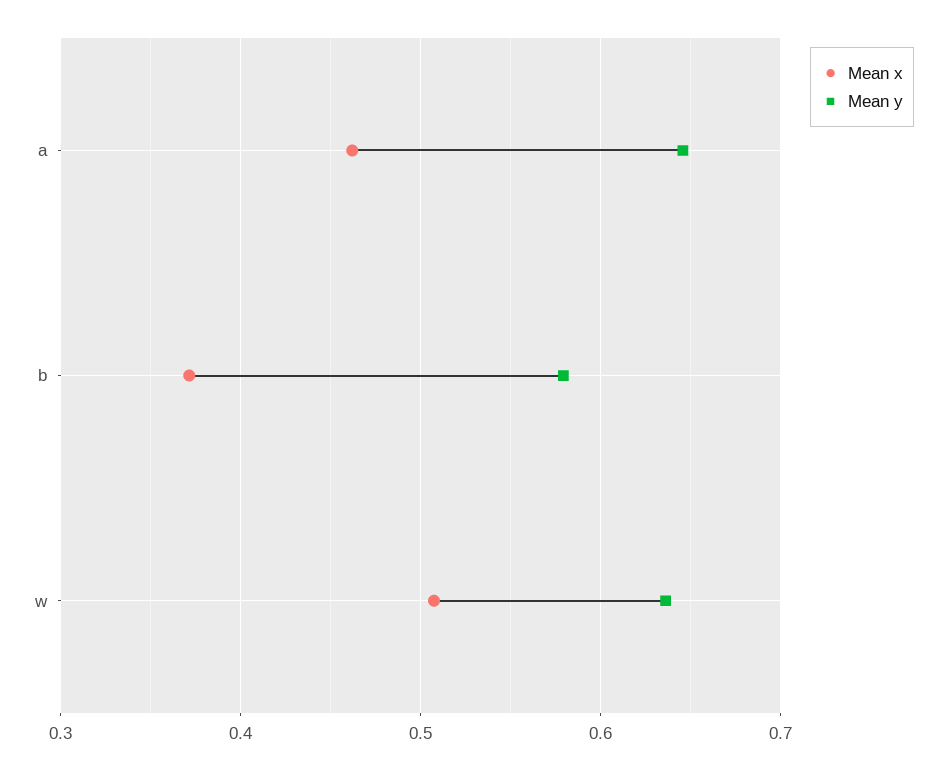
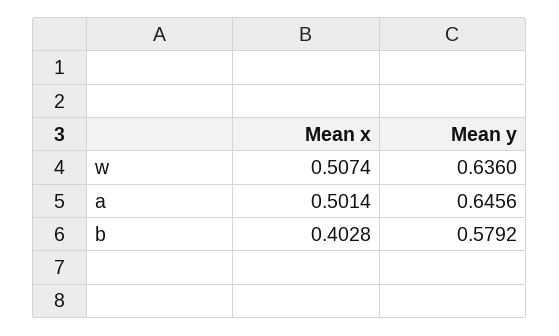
Mean x, a: 0.46 -> 0.5014
Mean x, b: 0.37 -> 0.4028

